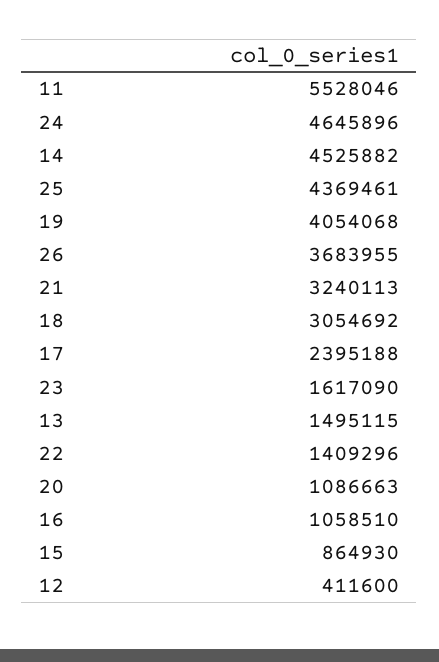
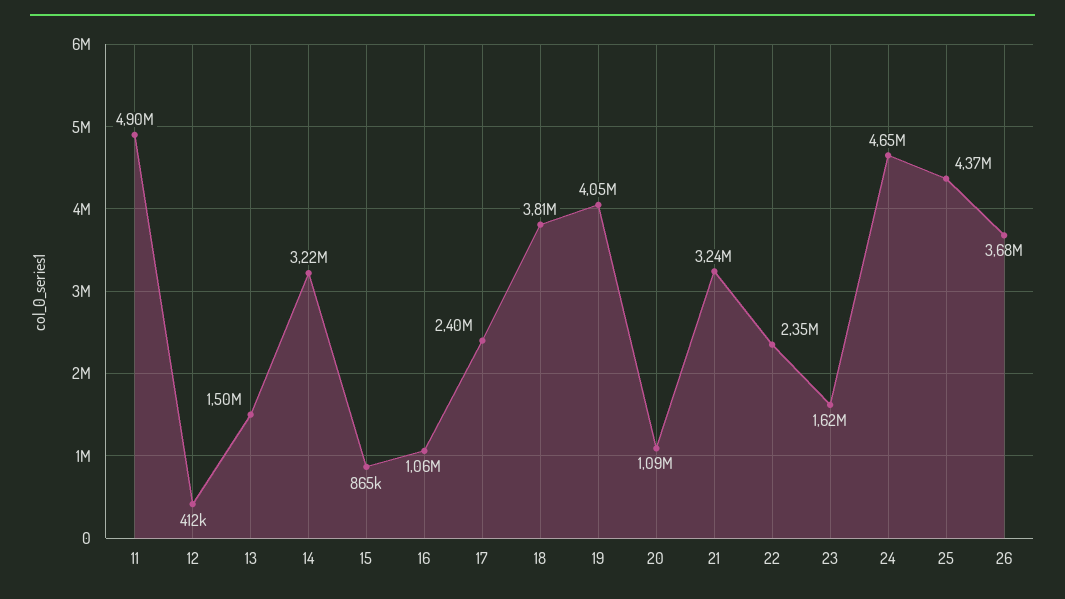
11: 5528046 -> 4900000
14: 4525882 -> 3220000
18: 3054692 -> 3810000
22: 1409296 -> 2350000

